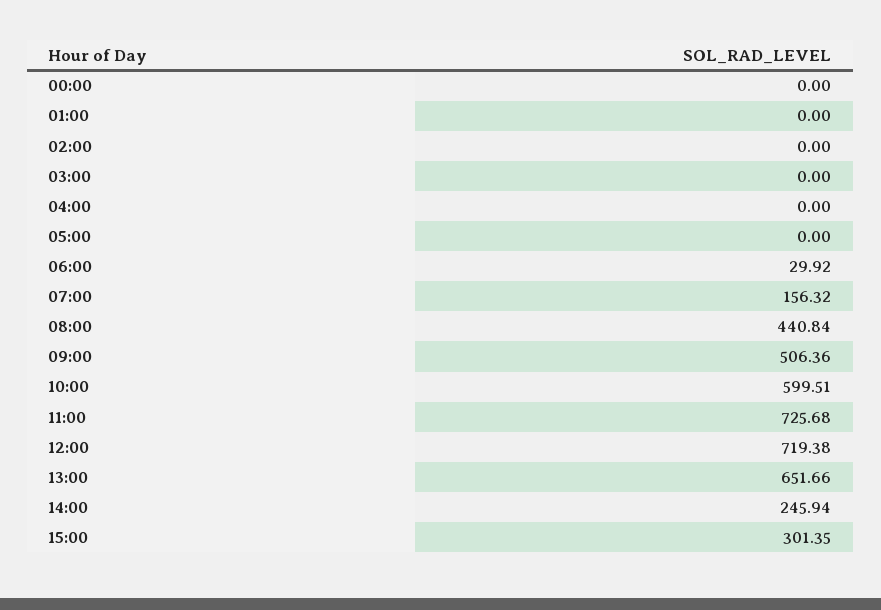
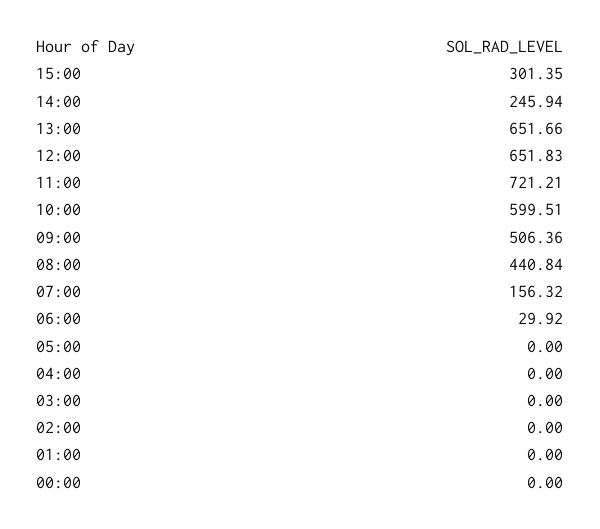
11:00: 725.68 -> 721.21
12:00: 719.38 -> 651.83

